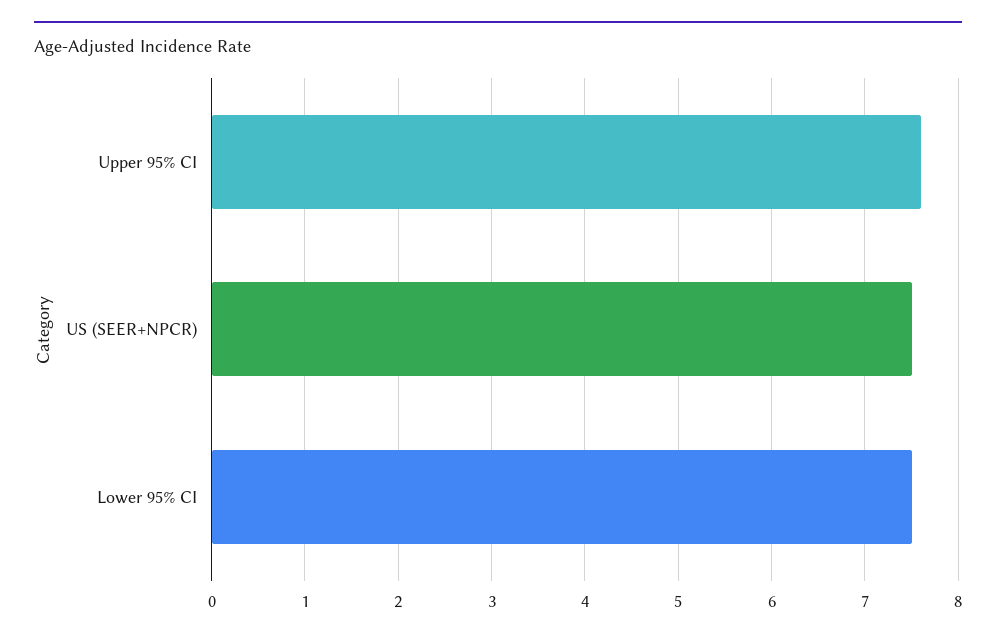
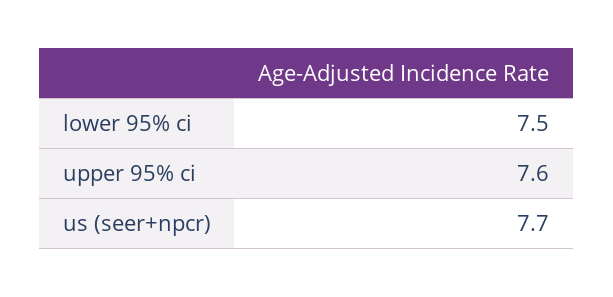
US (SEER+NPCR): 7.5 -> 7.7

